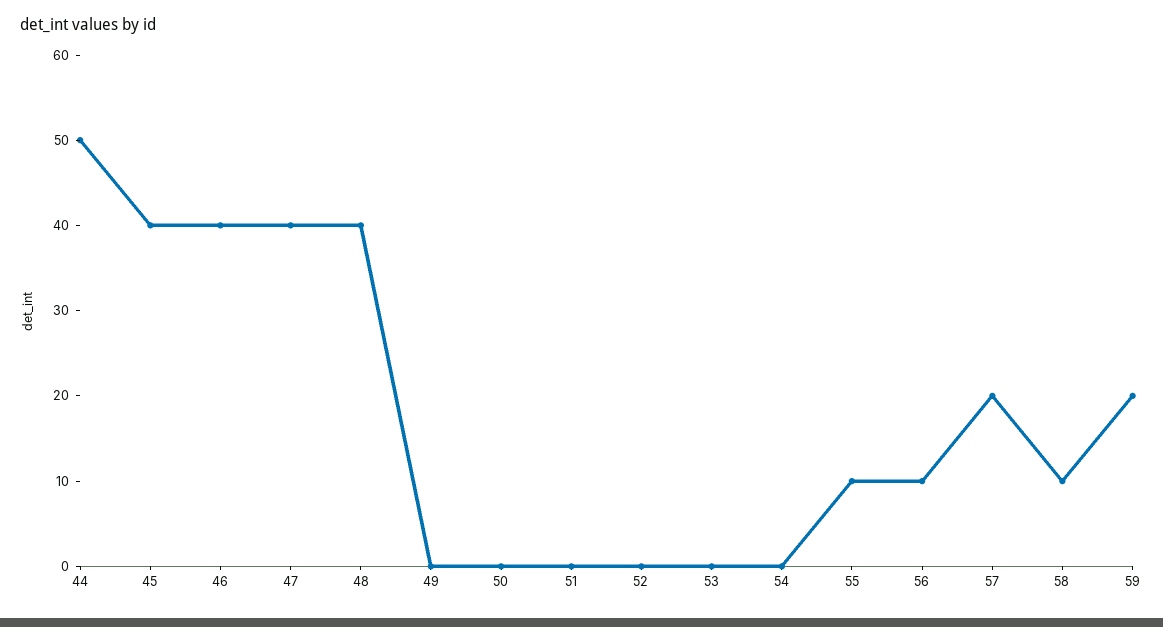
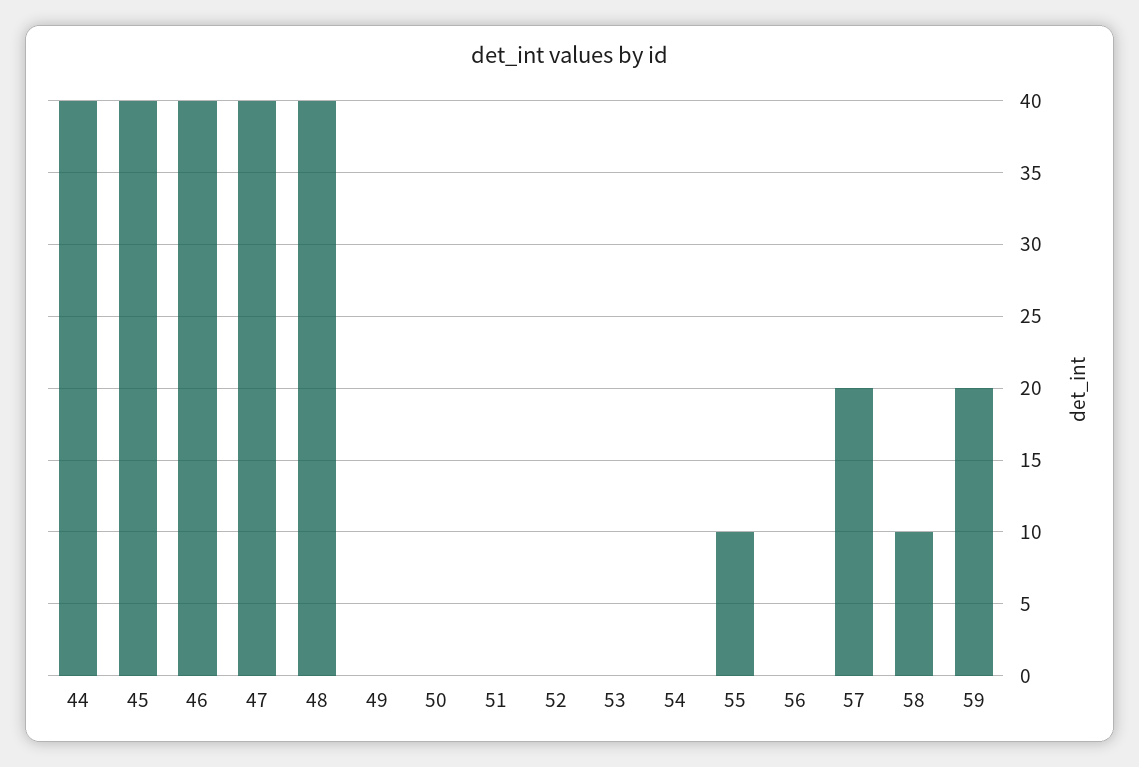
44: 50 -> 40
56: 10 -> 0

